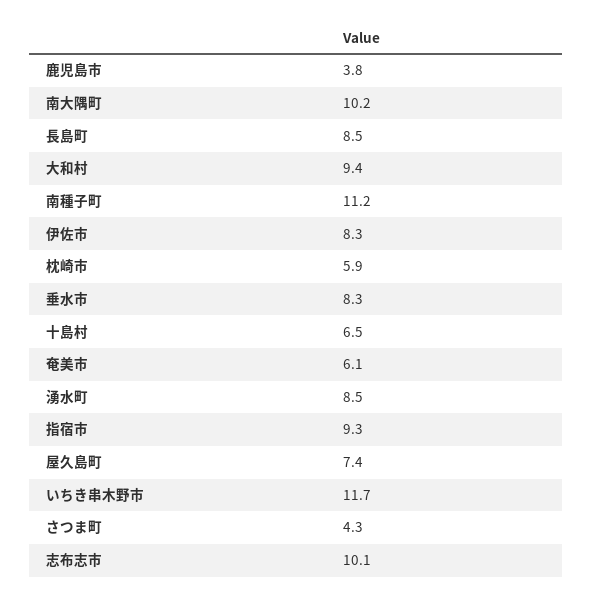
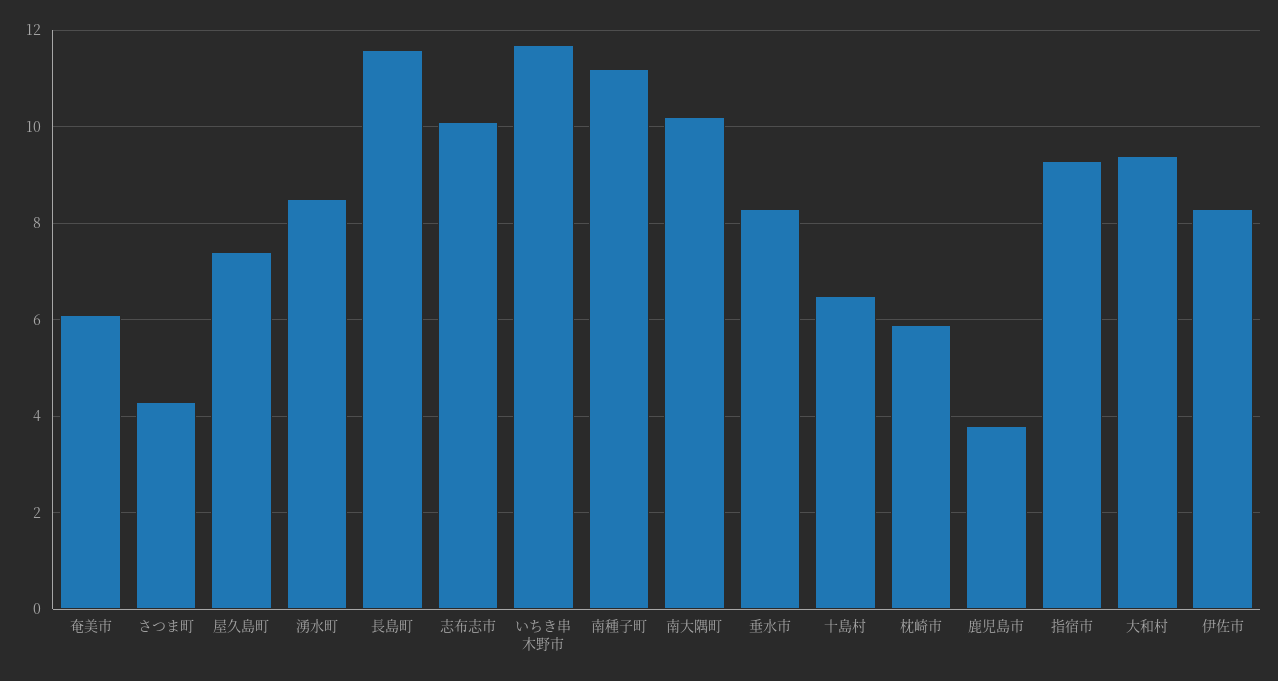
長島町: 8.5 -> 11.5

